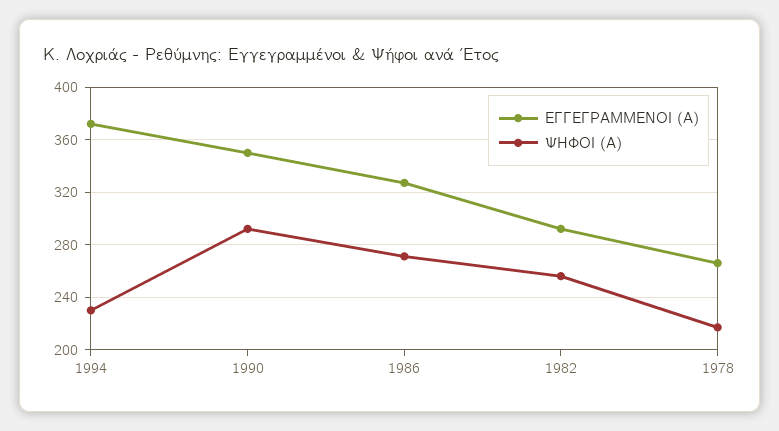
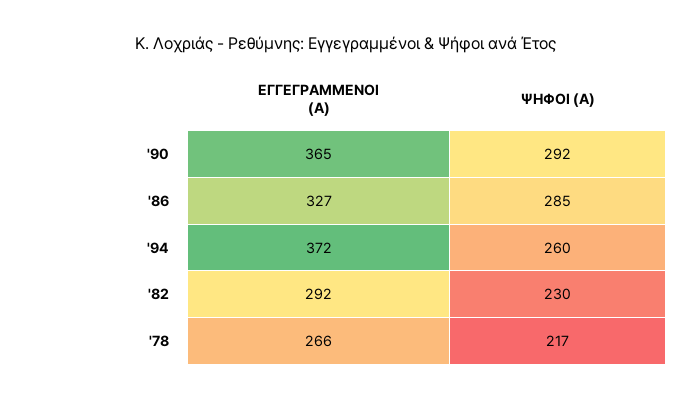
ΨΗΦΟΙ (Α), 1994: 230 -> 260
ΕΓΓΕΓΡΑΜΜΕΝΟΙ (Α), 1990: 350 -> 365
ΨΗΦΟΙ (Α), 1986: 270 -> 285
ΨΗΦΟΙ (Α), 1982: 255 -> 230

